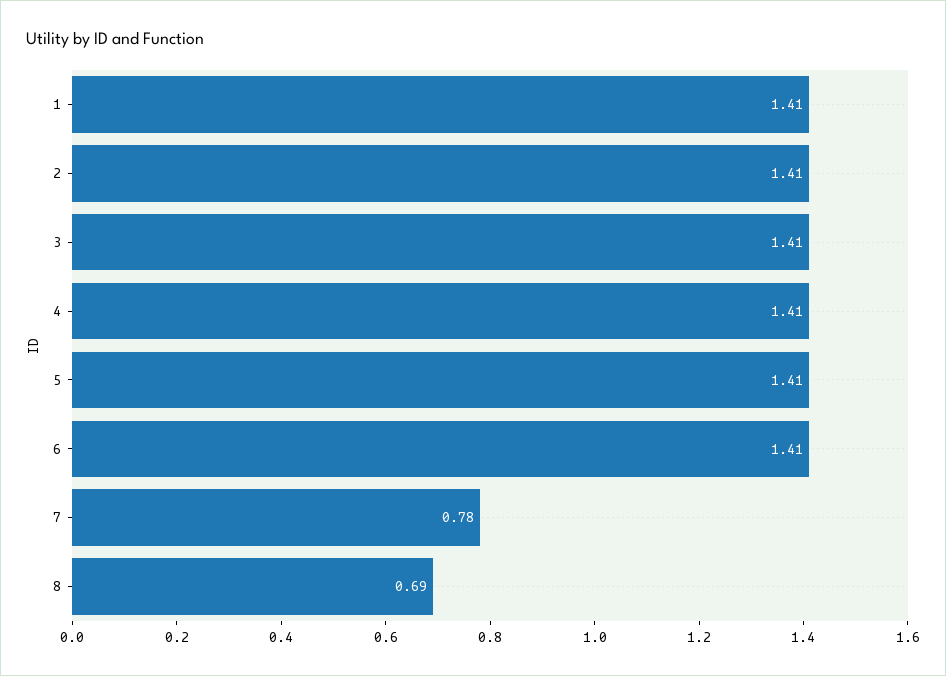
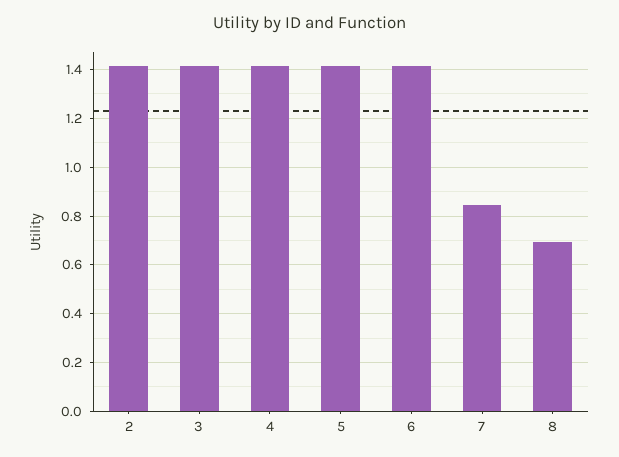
1: 1.41 -> none
7: 0.78 -> 0.85

